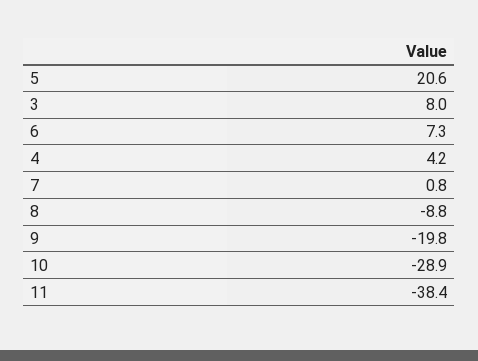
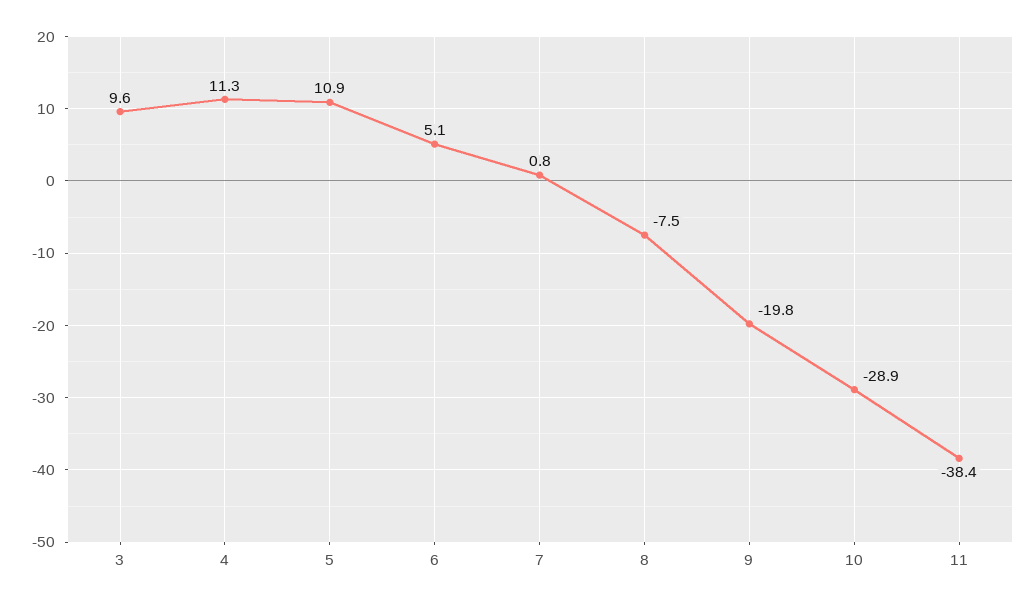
5: 20.6 -> 10.9
3: 8 -> 9.6
6: 7.3 -> 5.1
4: 4.2 -> 11.3
8: -8.8 -> -7.5

